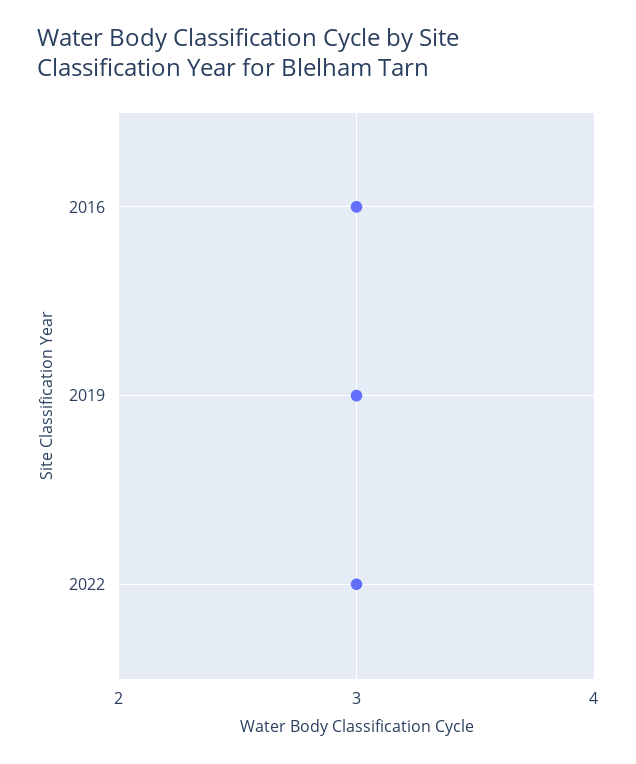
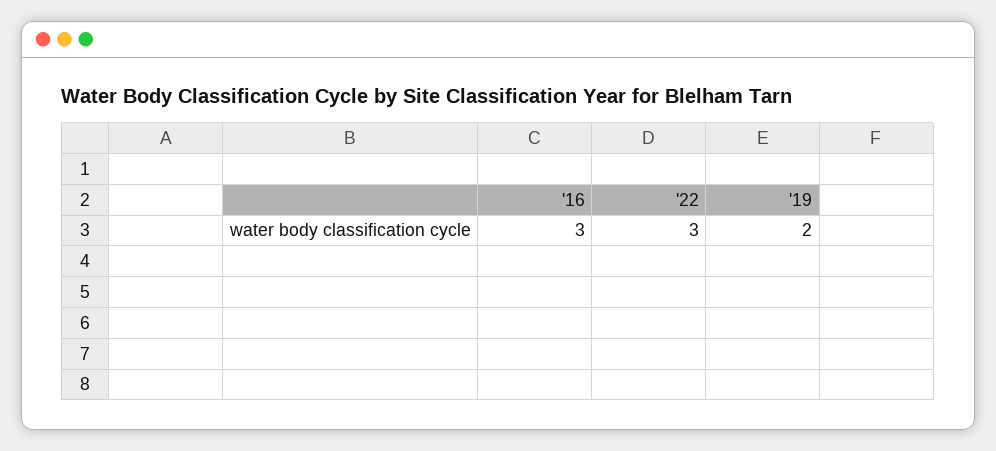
2019: 3 -> 2

